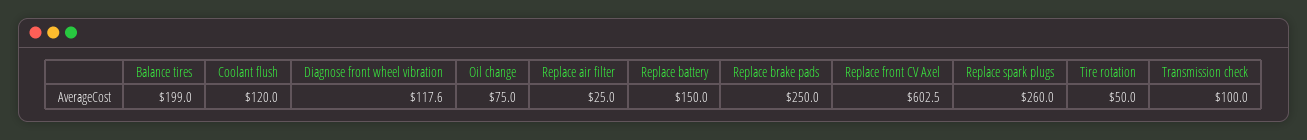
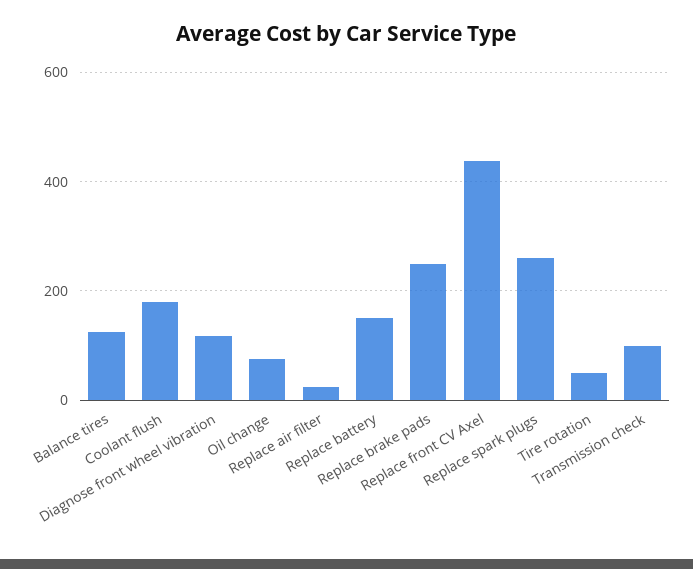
Balance tires: 199 -> 120
Coolant flush: 120 -> 180
Replace front CV Axel: 602.5 -> 440

